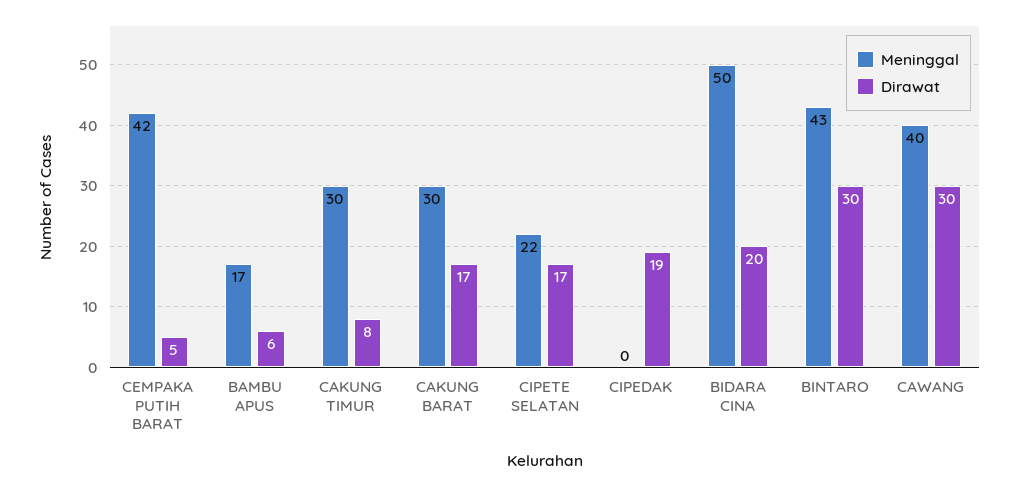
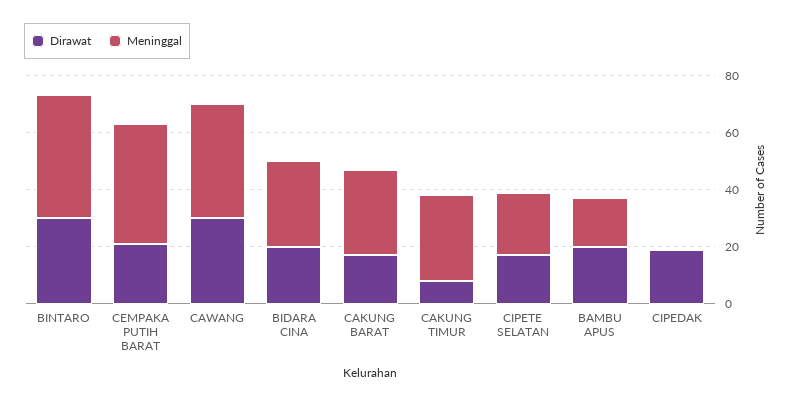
Dirawat, CEMPAKA PUTIH BARAT: 5 -> 20
Dirawat, BAMBU APUS: 6 -> 20
Meninggal, BIDARA CINA: 50 -> 30

